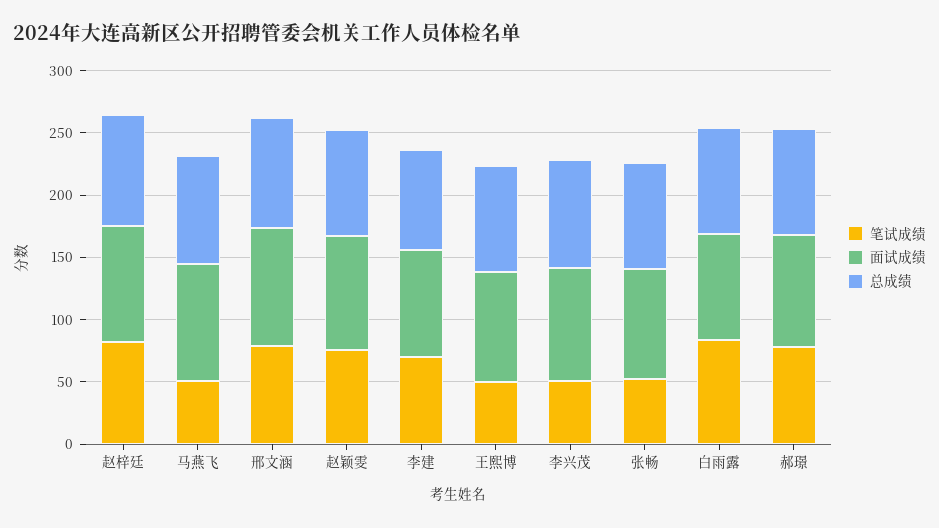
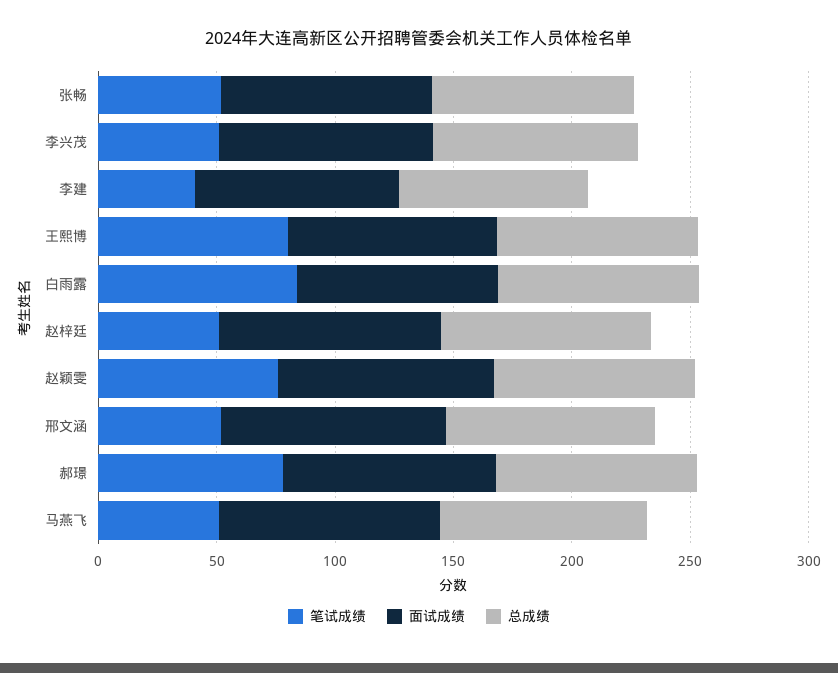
笔试成绩, 赵梓廷: 80 -> 50
笔试成绩, 邢文涵: 80 -> 50
笔试成绩, 李建: 70 -> 40
笔试成绩, 王熙博: 50 -> 80

